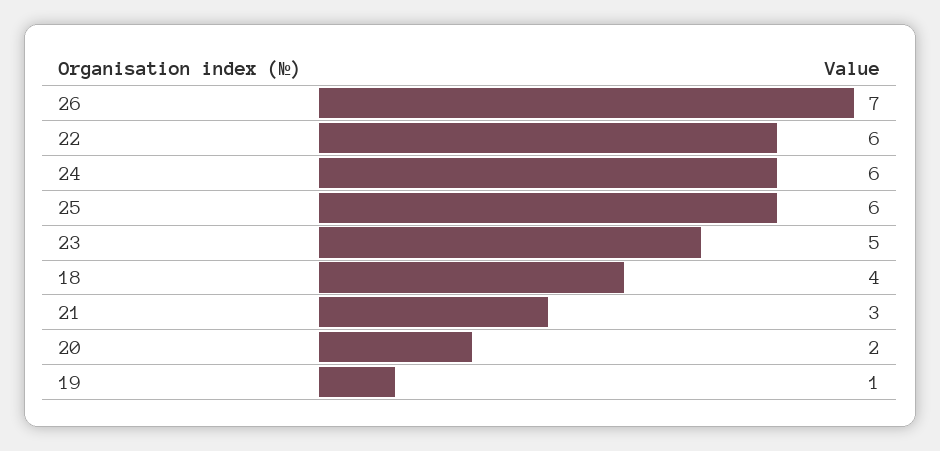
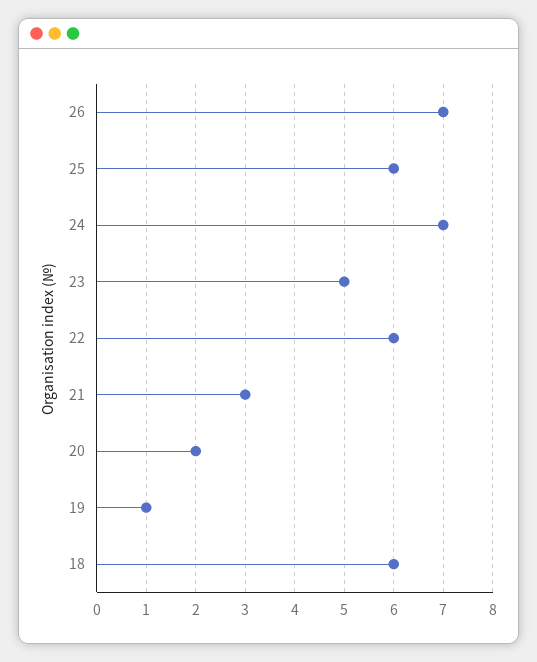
24: 6 -> 7
18: 4 -> 6

